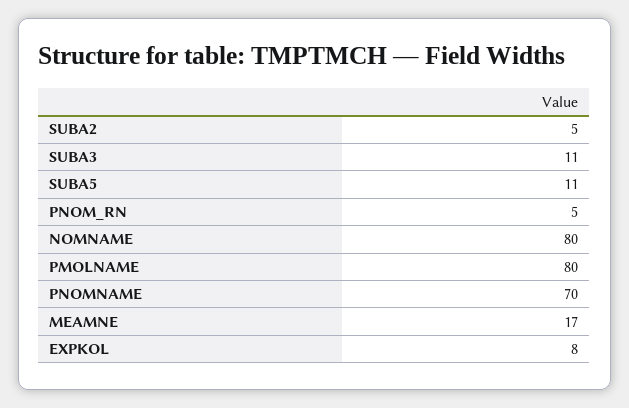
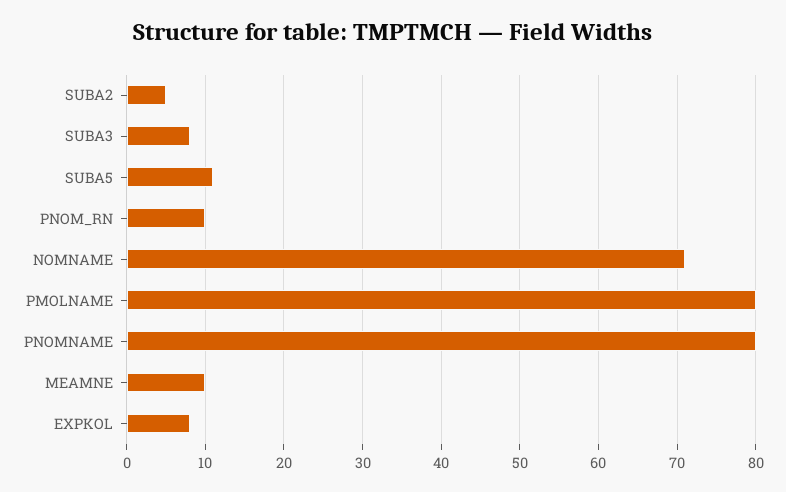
SUBA3: 11 -> 8
PNOM_RN: 5 -> 10
NOMNAME: 80 -> 71
PNOMNAME: 70 -> 80
MEAMNE: 17 -> 10

